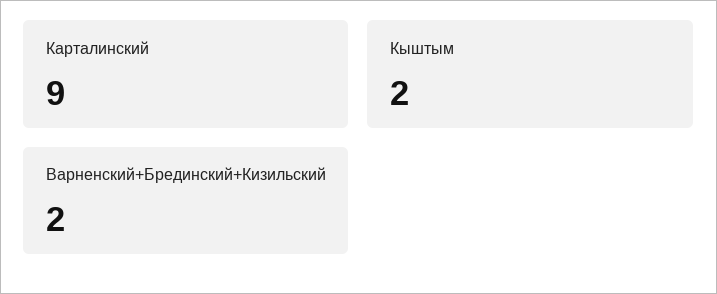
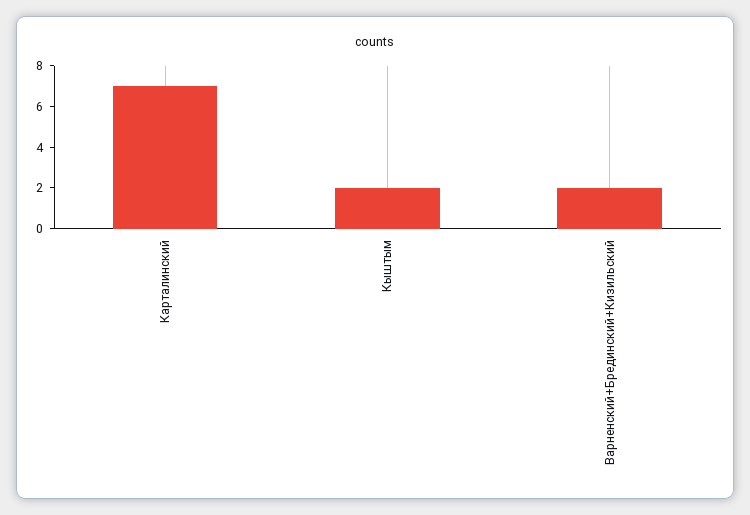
Карталинский: 9 -> 7

